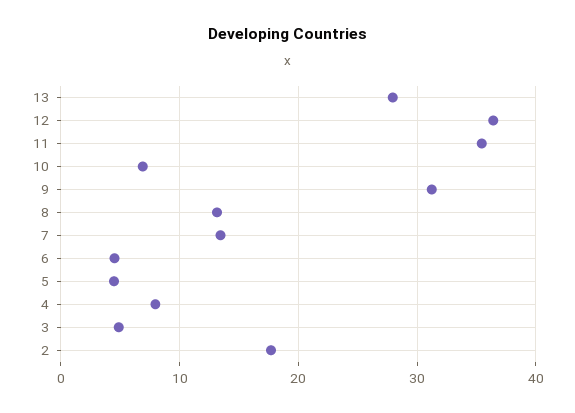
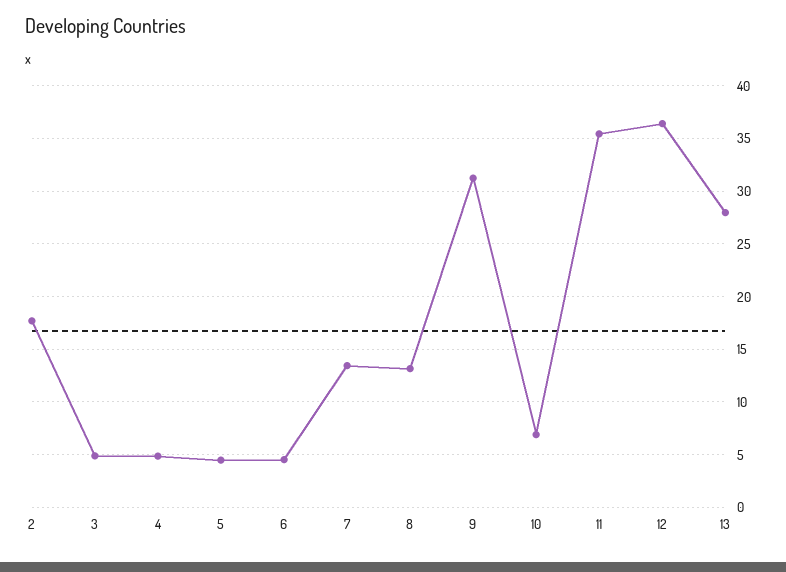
4: 8 -> 5

